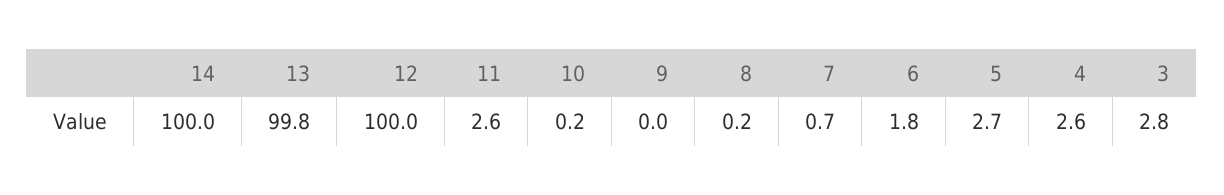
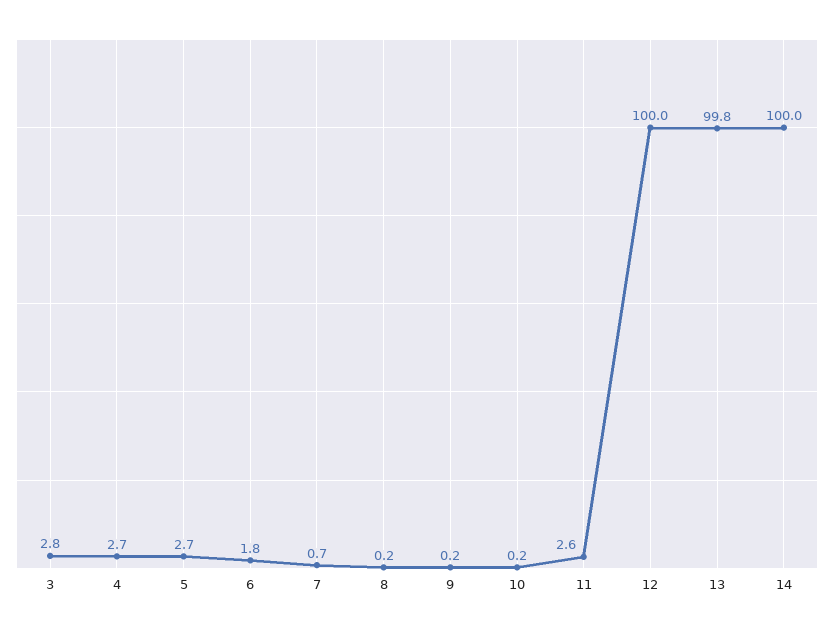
9: 0 -> 0.2
4: 2.6 -> 2.7

